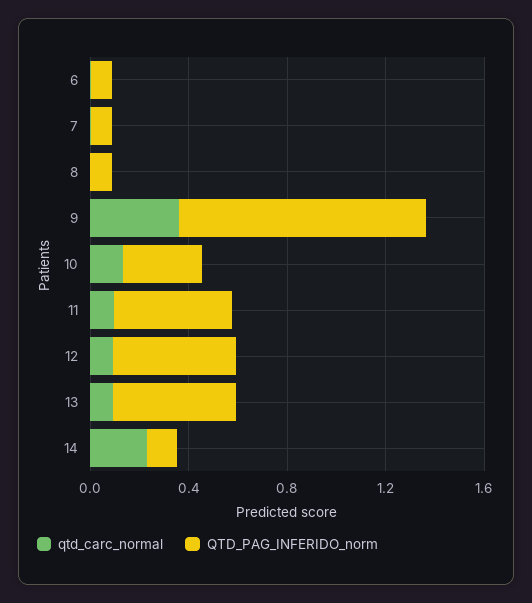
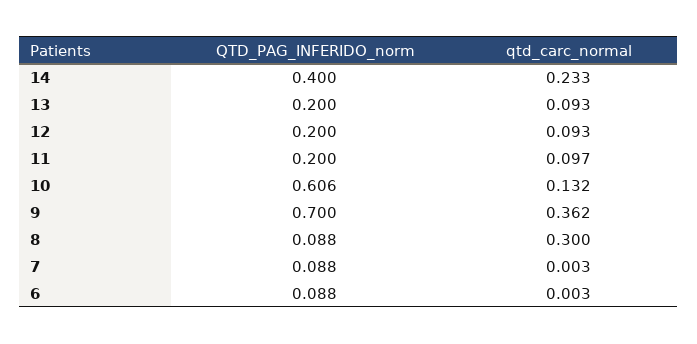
qtd_carc_normal, 8: 0 -> 0.3
QTD_PAG_INFERIDO_norm, 9: 1 -> 0.7
QTD_PAG_INFERIDO_norm, 10: 0.3 -> 0.606
QTD_PAG_INFERIDO_norm, 11: 0.5 -> 0.2
QTD_PAG_INFERIDO_norm, 12: 0.5 -> 0.2
QTD_PAG_INFERIDO_norm, 13: 0.5 -> 0.2
QTD_PAG_INFERIDO_norm, 14: 0.1 -> 0.4

